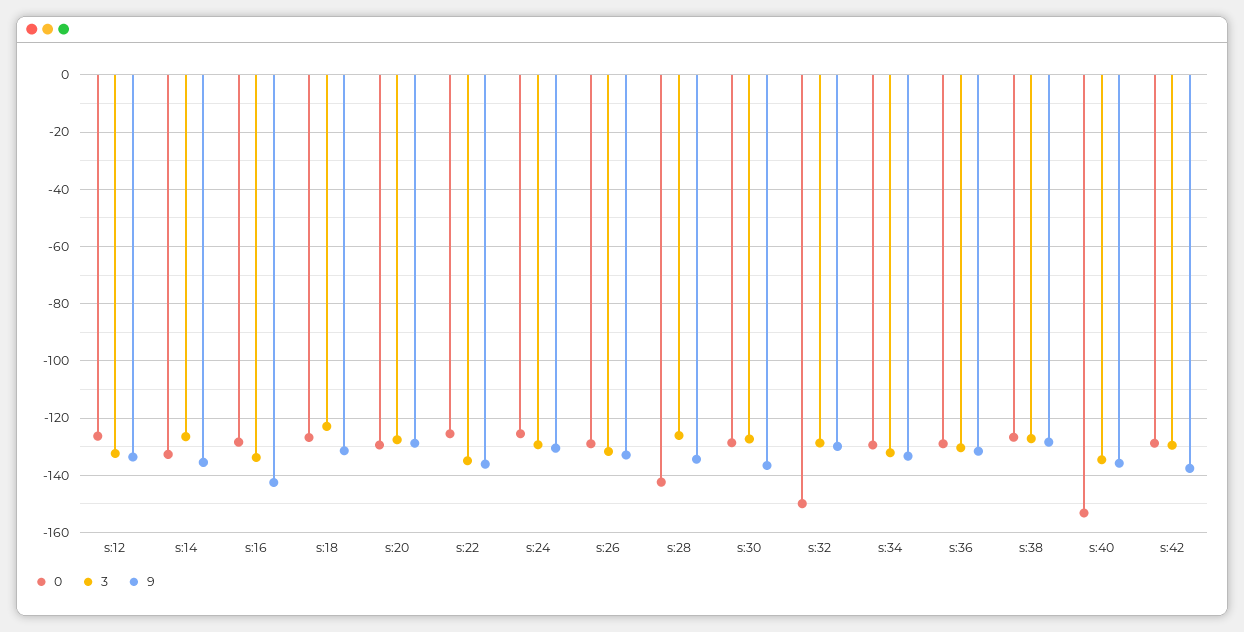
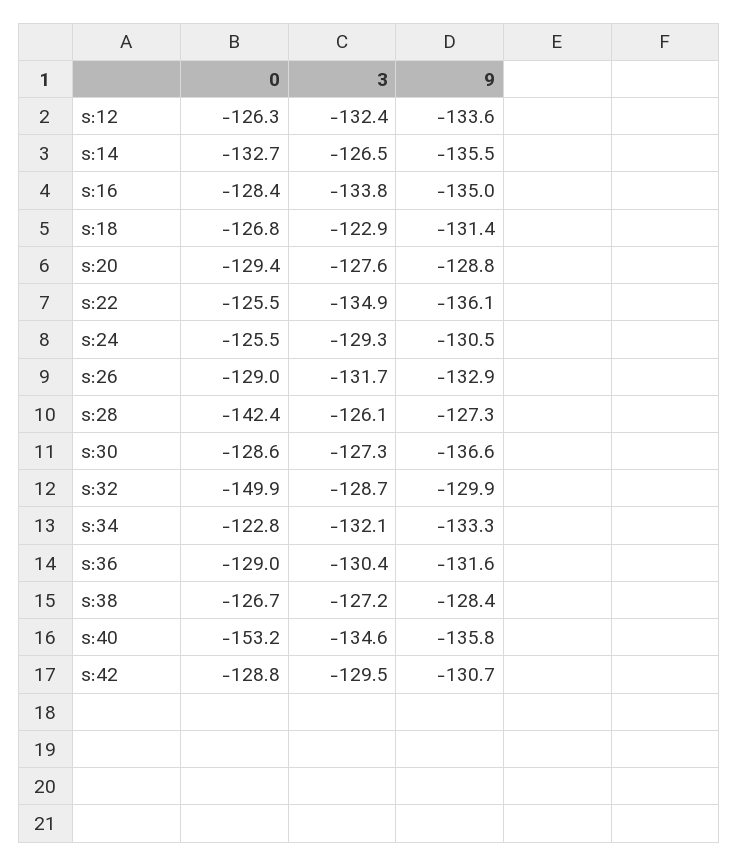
9, s:16: -142.5 -> -135
9, s:28: -135 -> -127.3
0, s:34: -130 -> -122.8
9, s:42: -137.5 -> -130.7

